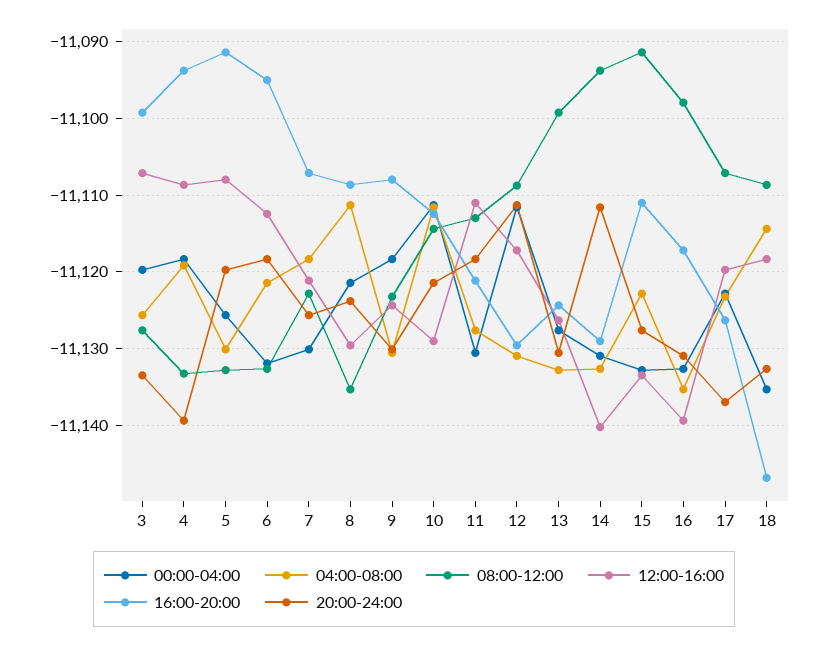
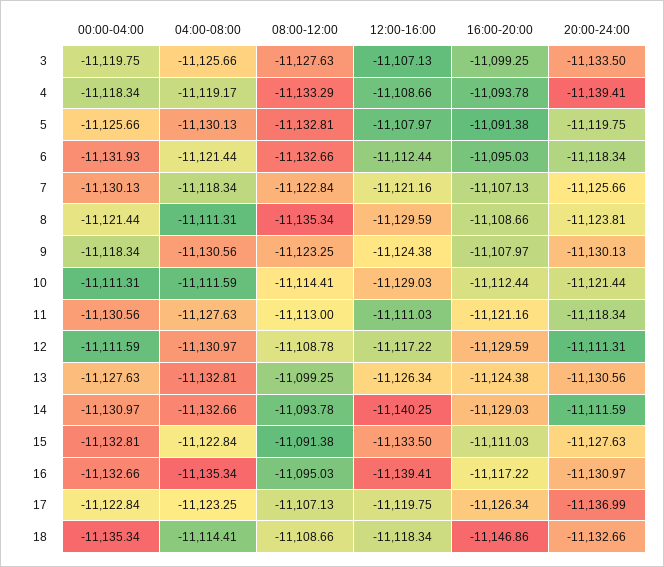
08:00-12:00, 16: -11098 -> -11095.03

